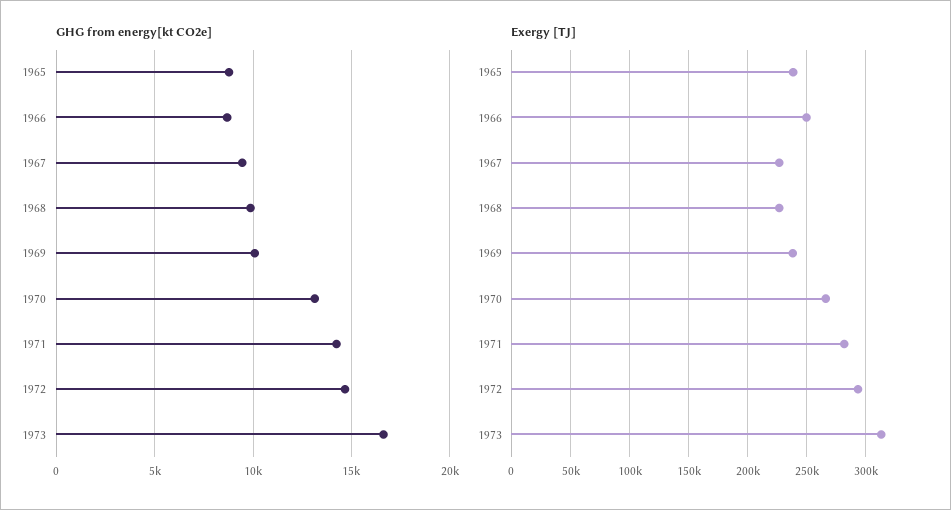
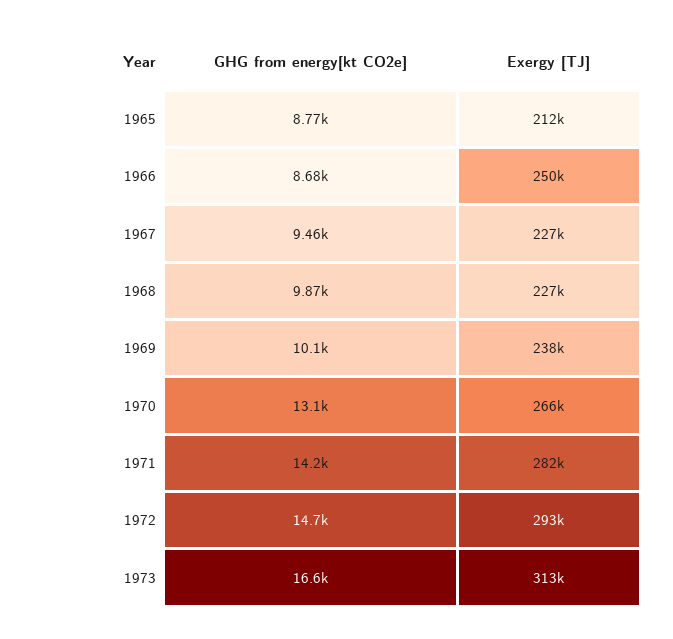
Exergy [TJ], 1965: 240000 -> 212000

